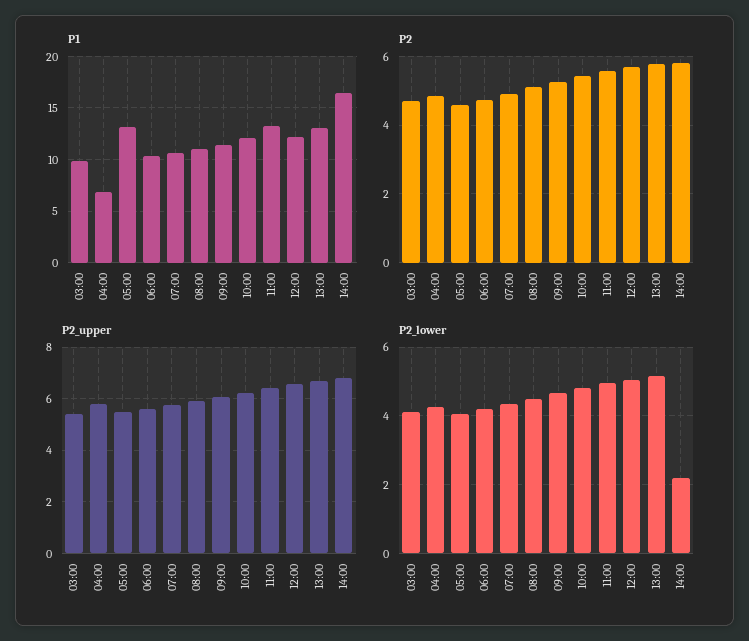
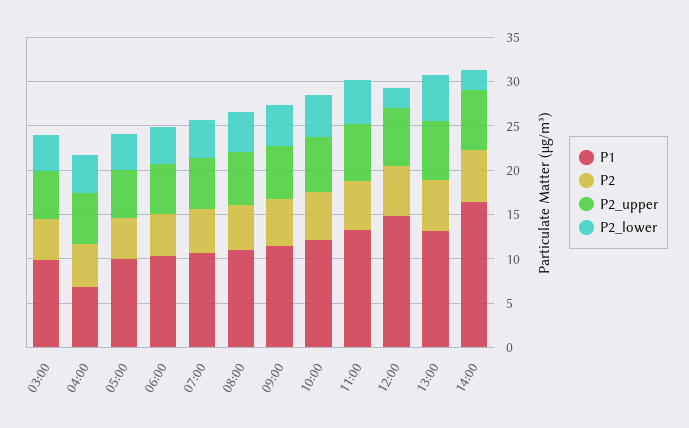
P1, 05:00: 13 -> 10
P1, 12:00: 12 -> 15
P2_lower, 12:00: 5 -> 2

